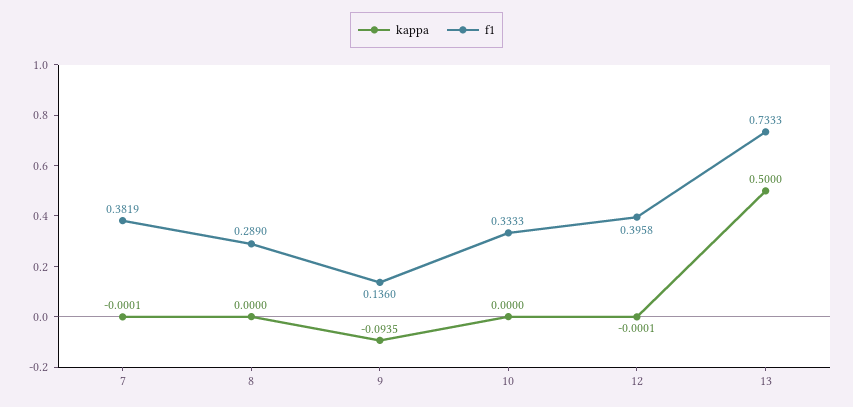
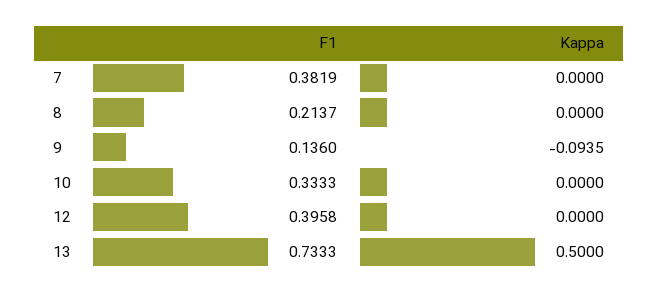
kappa, 7: -0.0001 -> 0
f1, 8: 0.289 -> 0.2137
kappa, 12: -0.0001 -> 0

